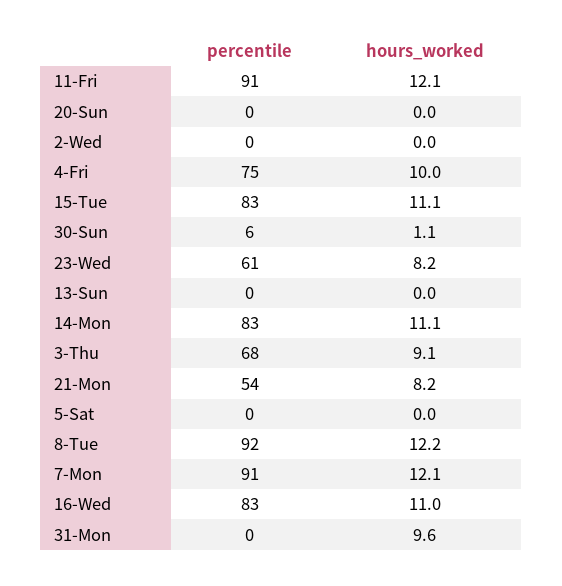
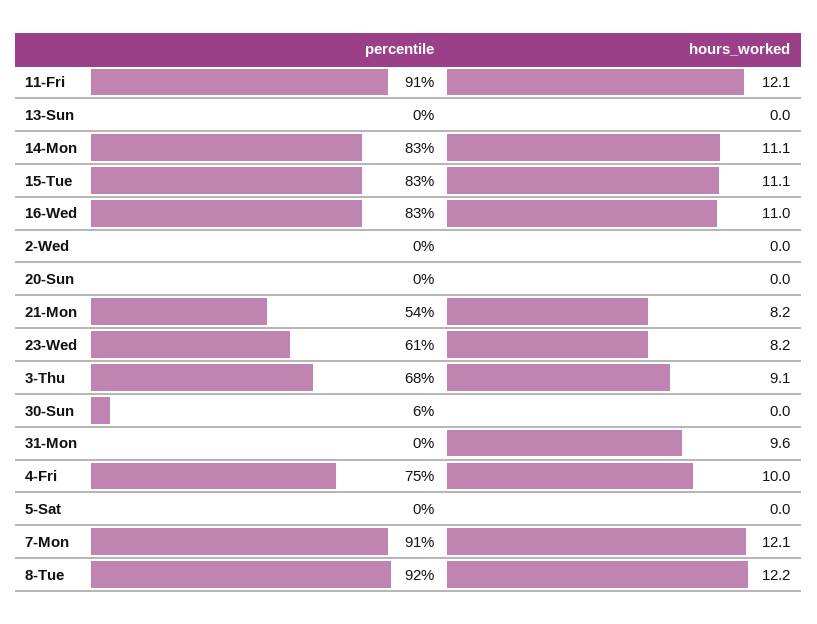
hours_worked, 30-Sun: 1.1 -> 0

